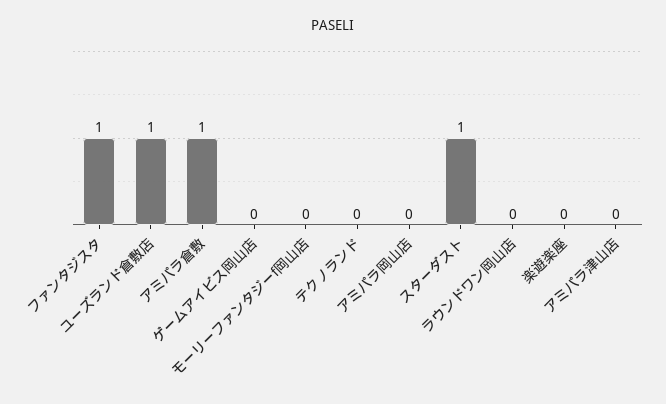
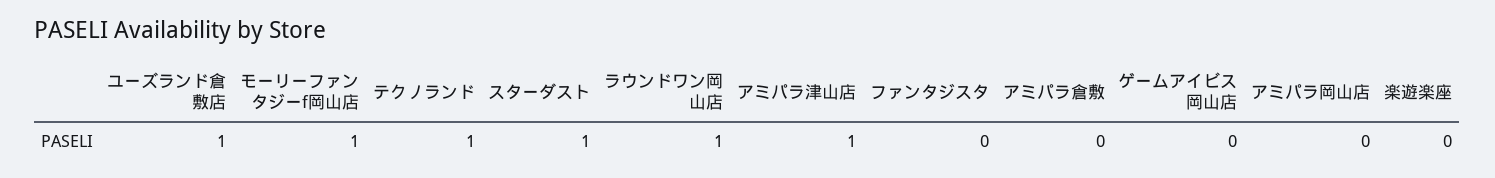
ファンタジスタ: 1 -> 0
アミパラ倉敷: 1 -> 0
モーリーファンタジーf岡山店: 0 -> 1
テクノランド: 0 -> 1
ラウンドワン岡山店: 0 -> 1
アミパラ津山店: 0 -> 1

